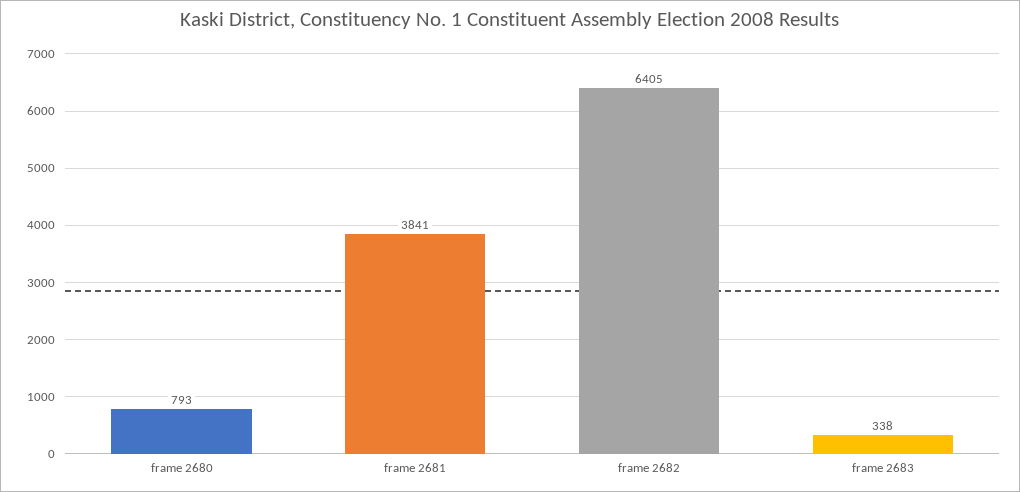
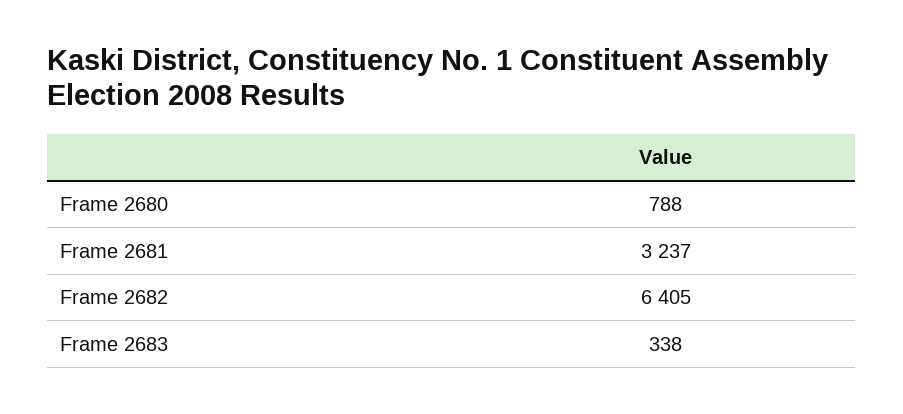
frame 2680: 793 -> 788
frame 2681: 3841 -> 3237

